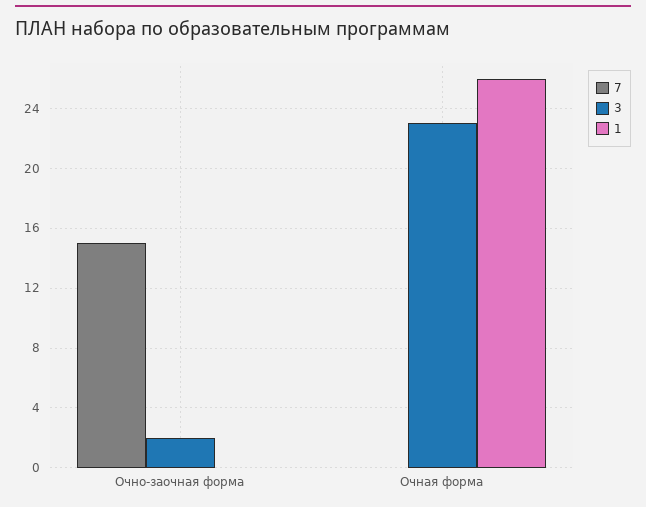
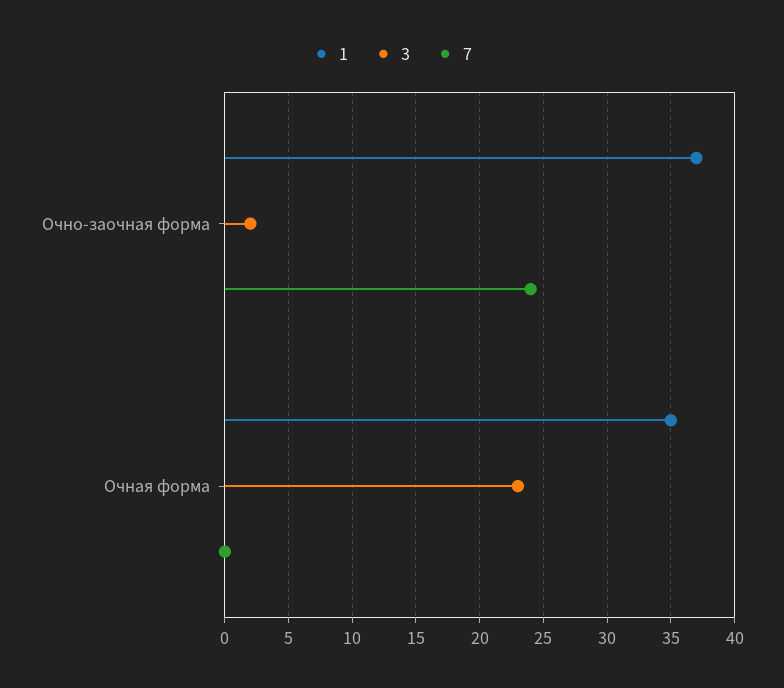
7, Очно-заочная форма: 15 -> 24
1, Очно-заочная форма: 0 -> 37
1, Очная форма: 26 -> 35

